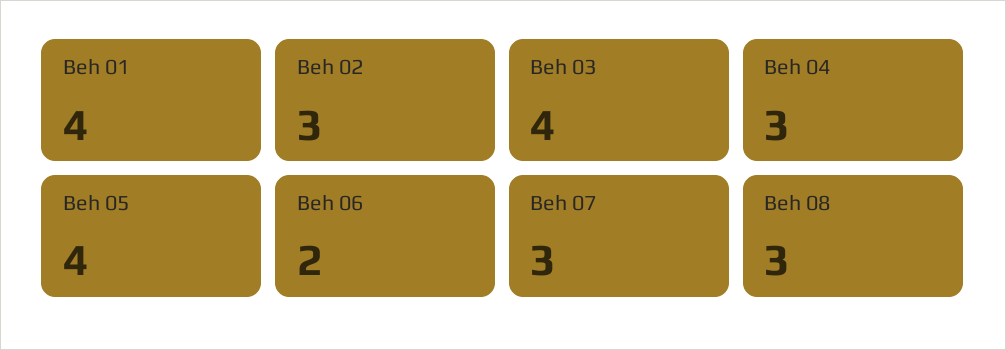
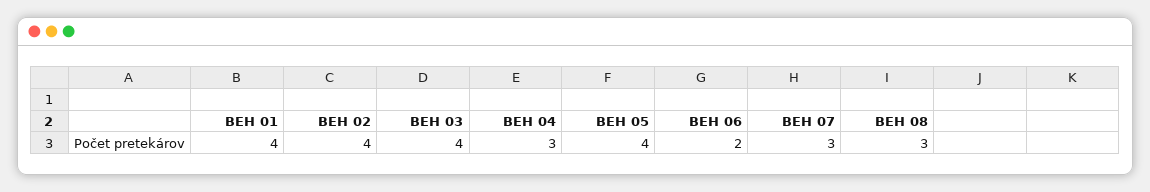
Beh 02: 3 -> 4

